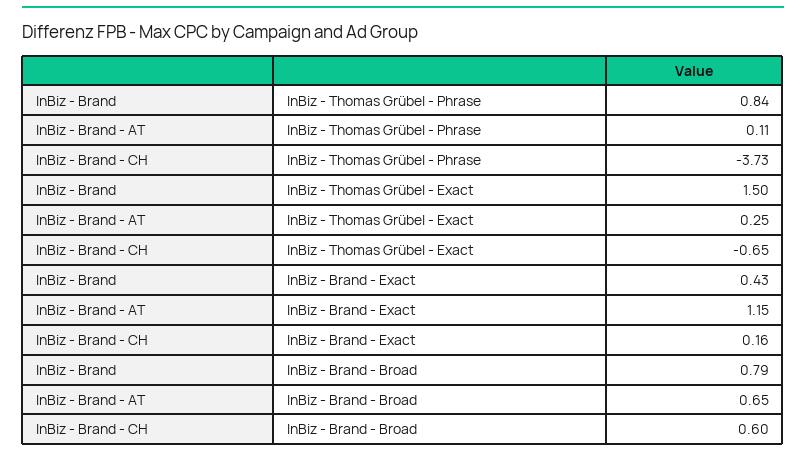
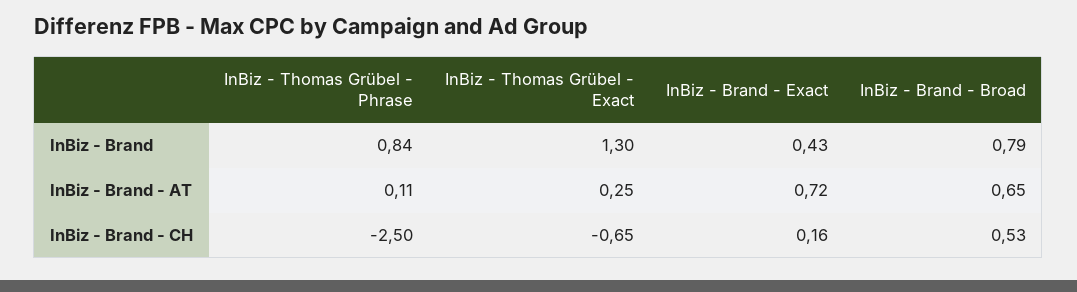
InBiz - Brand - CH, InBiz - Thomas Grübel - Phrase: -3.73 -> -2.5
InBiz - Brand, InBiz - Thomas Grübel - Exact: 1.5 -> 1.3
InBiz - Brand - AT, InBiz - Brand - Exact: 1.15 -> 0.72
InBiz - Brand - CH, InBiz - Brand - Broad: 0.6 -> 0.53

